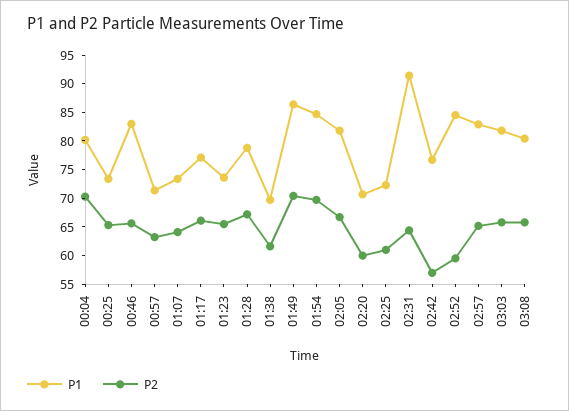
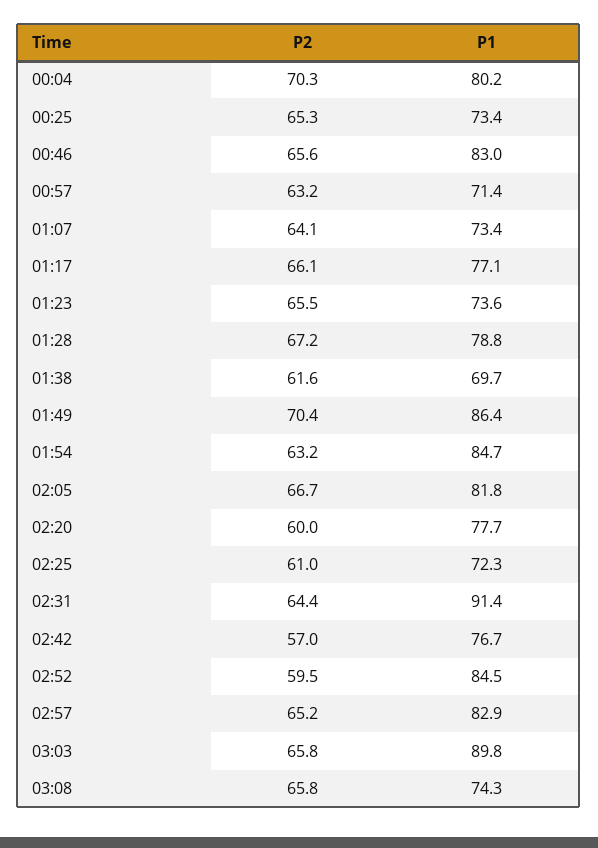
P2, 01:54: 70 -> 63.2
P1, 02:20: 70 -> 77.7
P1, 03:03: 82.5 -> 89.8
P1, 03:08: 80 -> 74.3

